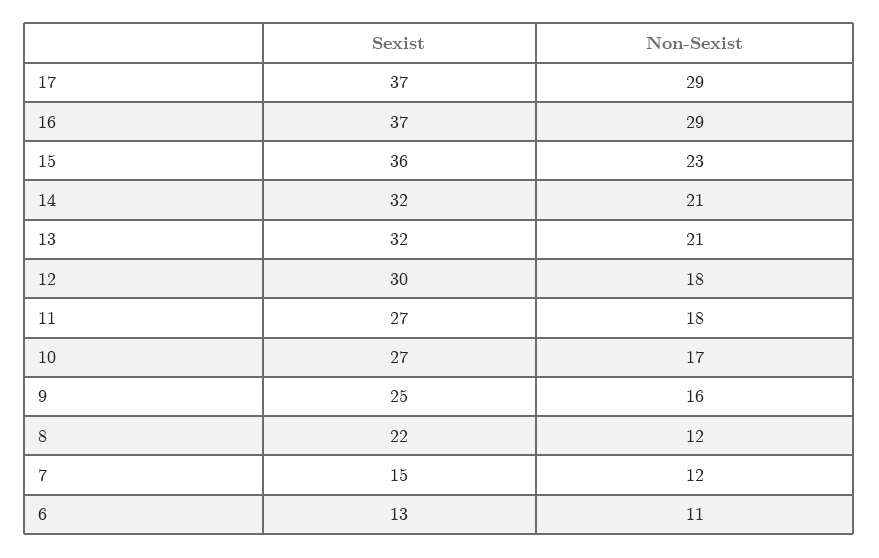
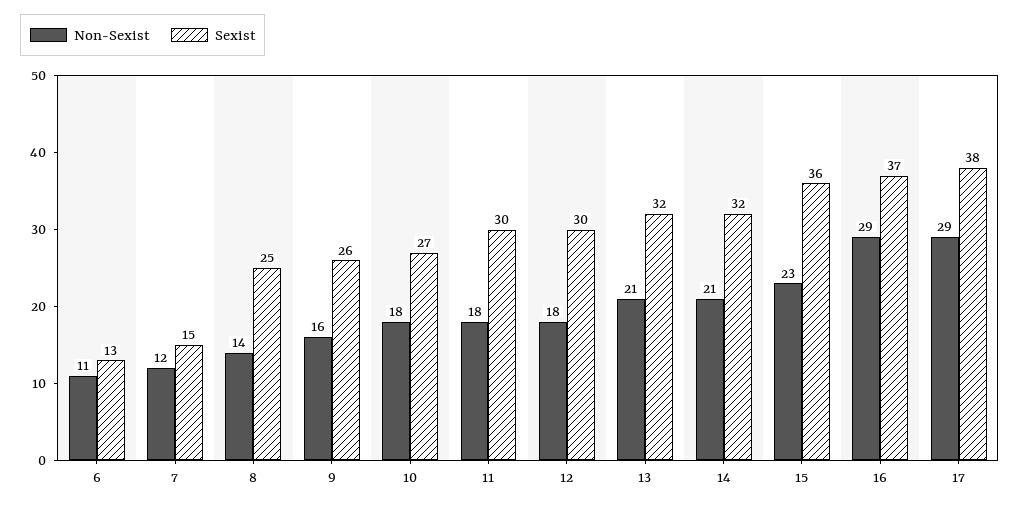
Sexist, 17: 37 -> 38
Sexist, 11: 27 -> 30
Non-Sexist, 10: 17 -> 18
Sexist, 9: 25 -> 26
Sexist, 8: 22 -> 25
Non-Sexist, 8: 12 -> 14

